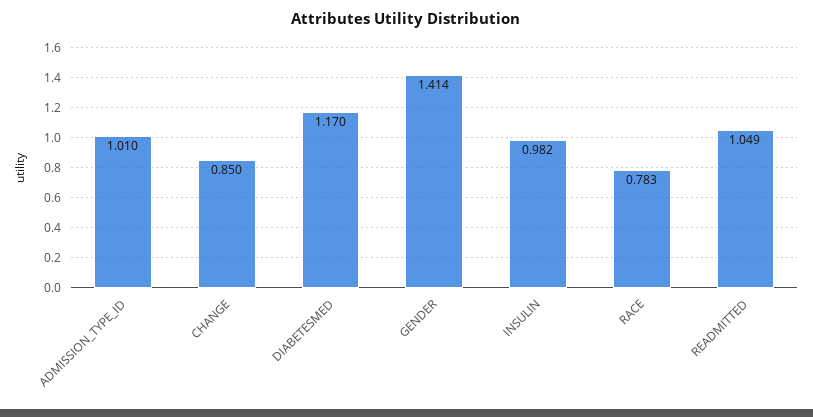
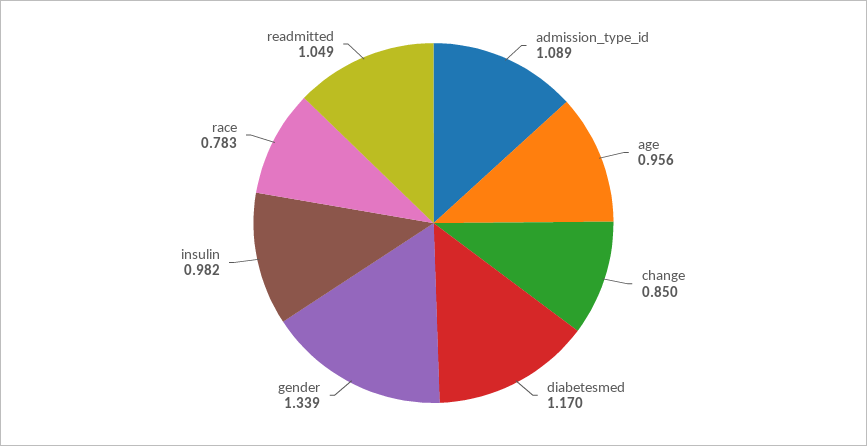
ADMISSION_TYPE_ID: 1.01 -> 1.089
GENDER: 1.414 -> 1.339
age: none -> 0.956

